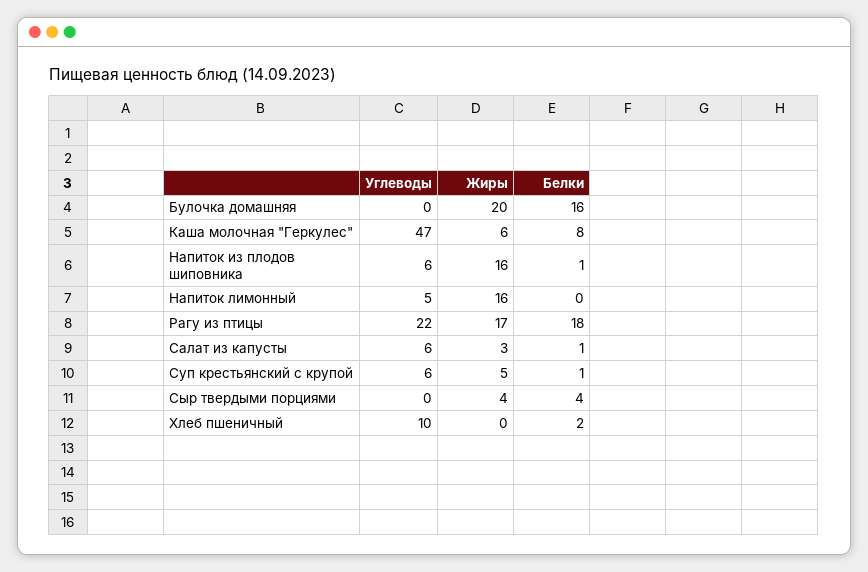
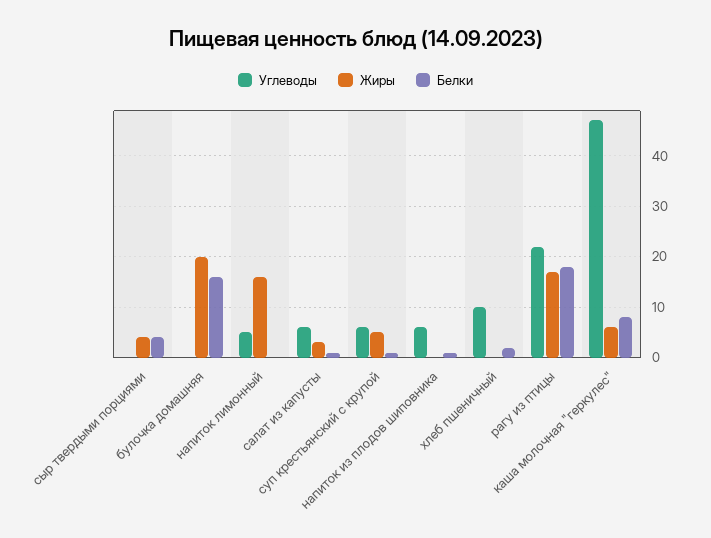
Жиры, Напиток из плодов шиповника: 16 -> 0

